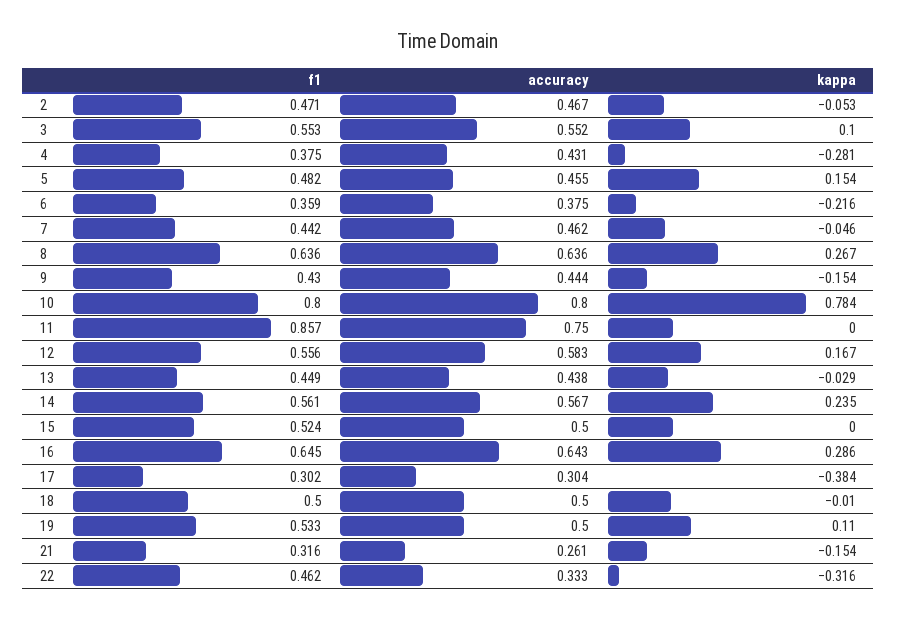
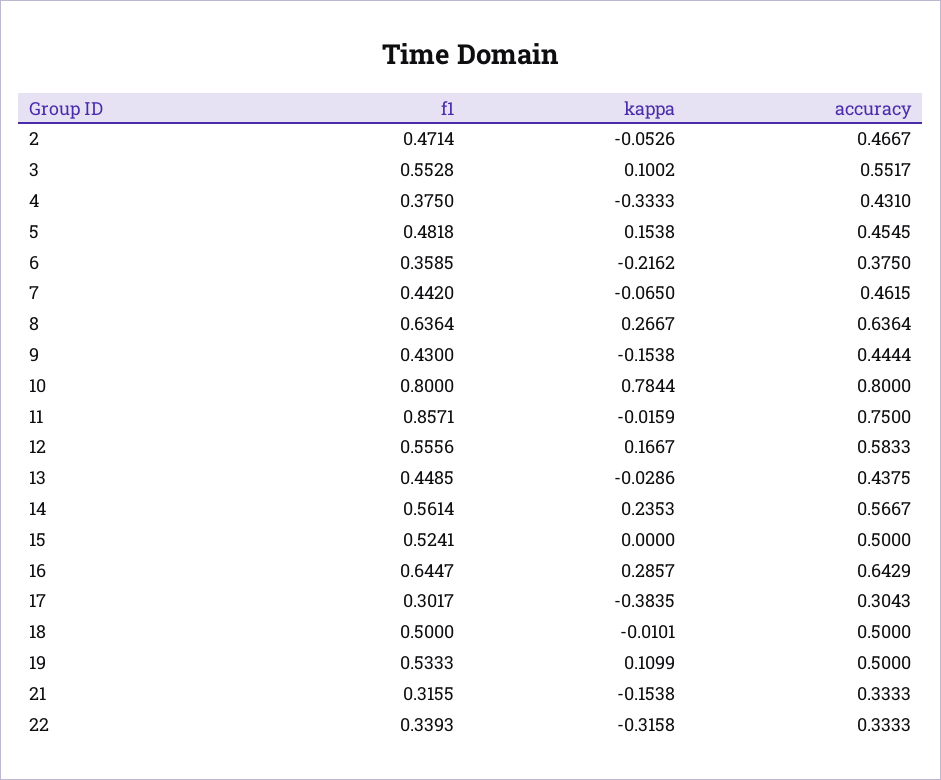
kappa, 4: -0.281 -> -0.3333
kappa, 7: -0.046 -> -0.065
kappa, 11: 0 -> -0.0159
accuracy, 21: 0.261 -> 0.3333
f1, 22: 0.462 -> 0.3393

